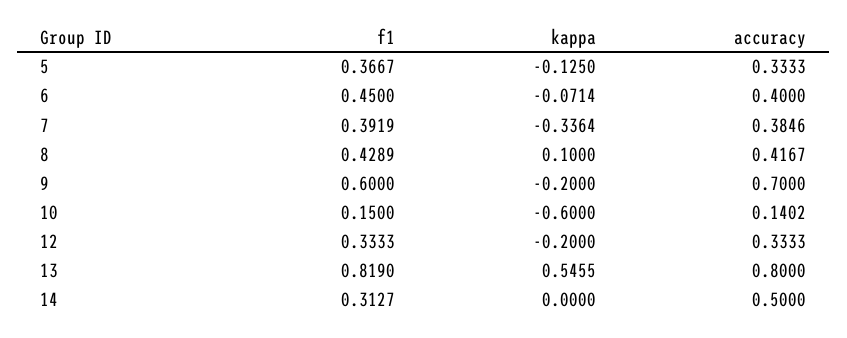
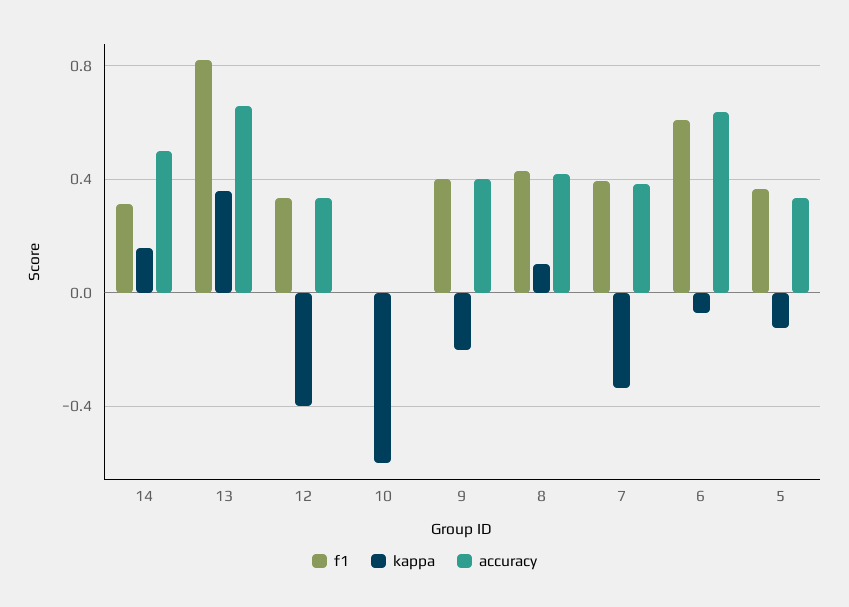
f1, 6: 0.45 -> 0.6
accuracy, 6: 0.4 -> 0.65
f1, 9: 0.6 -> 0.4
accuracy, 9: 0.7 -> 0.4
f1, 10: 0.15 -> 0
accuracy, 10: 0.1402 -> 0
kappa, 12: -0.2 -> -0.4
kappa, 13: 0.5455 -> 0.35
accuracy, 13: 0.8 -> 0.65
kappa, 14: 0 -> 0.15

